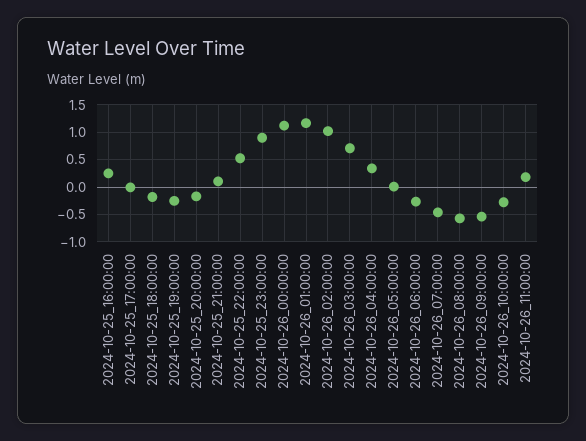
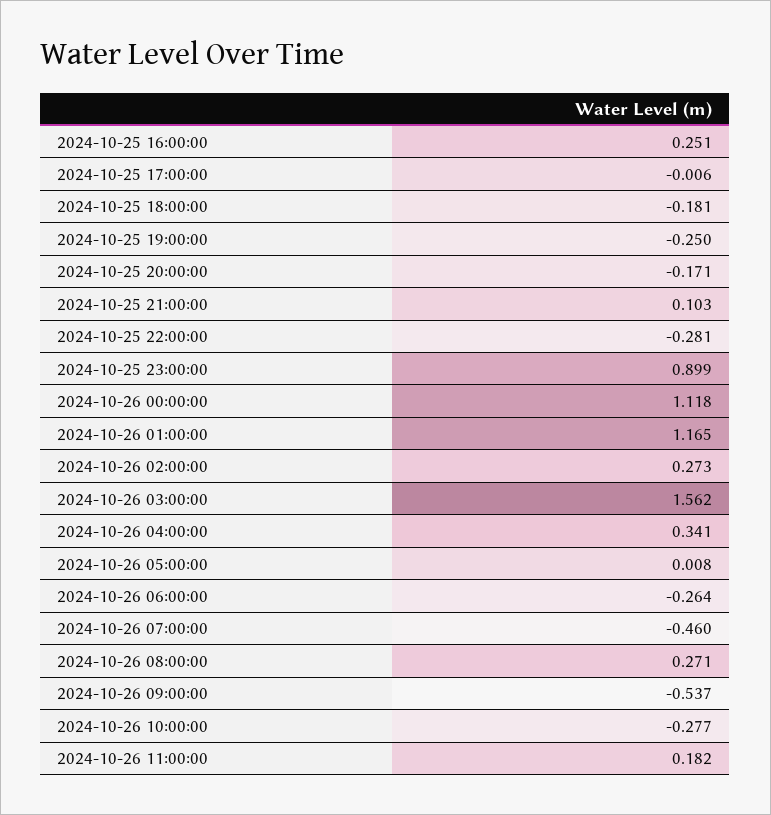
2024-10-25_22:00:00: 0.5 -> -0.281
2024-10-26_02:00:00: 1 -> 0.273
2024-10-26_03:00:00: 0.75 -> 1.562
2024-10-26_08:00:00: -0.5 -> 0.271

